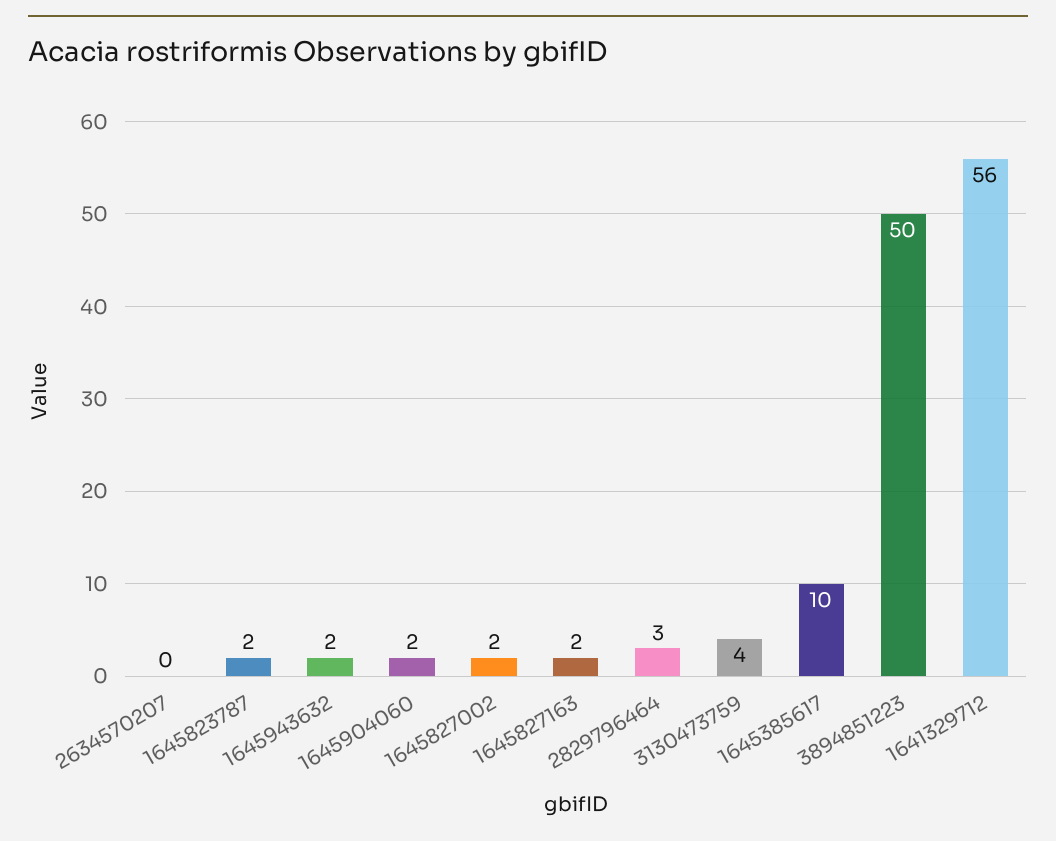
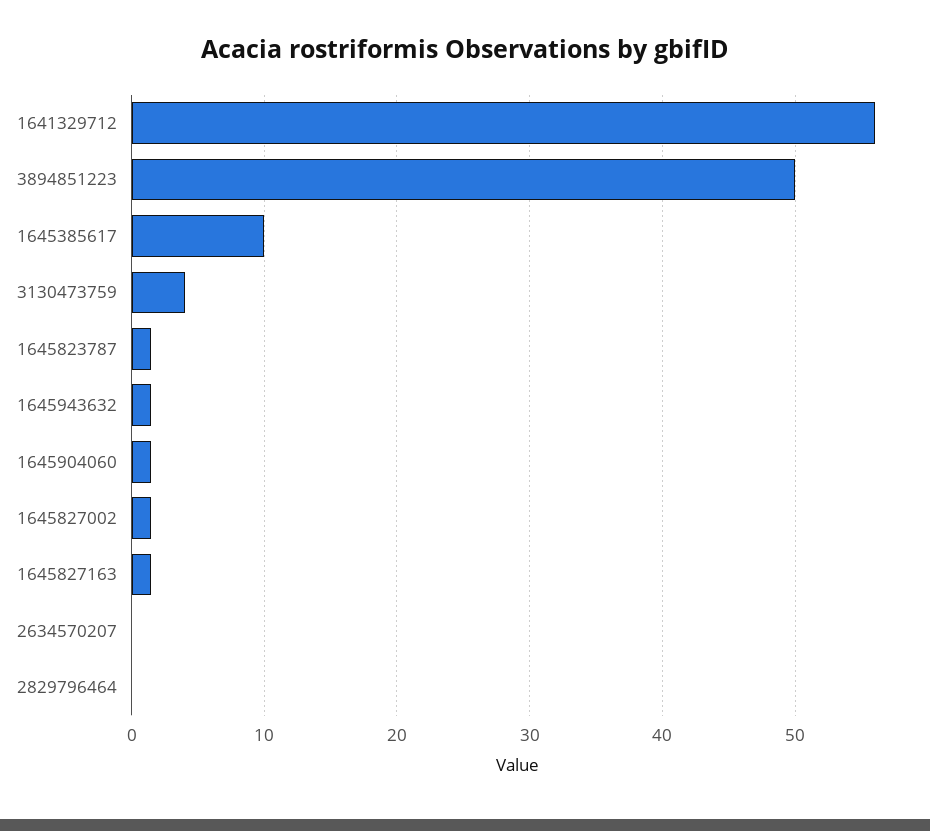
2829796464: 3 -> 0

